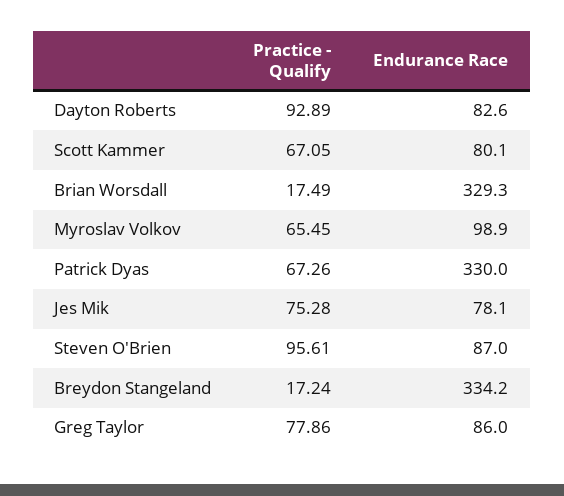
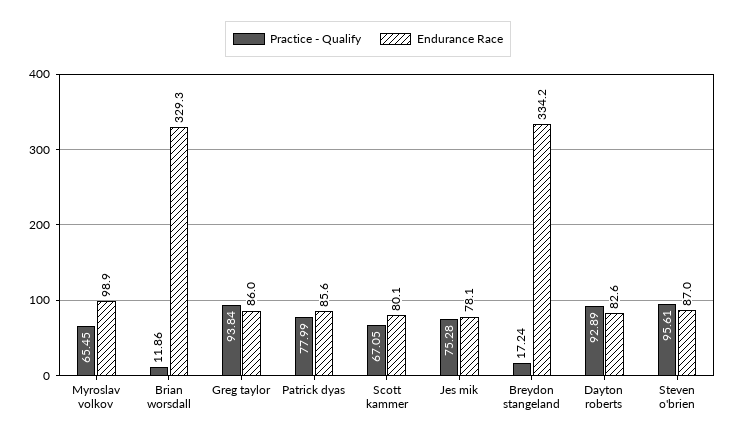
Practice - Qualify, Brian Worsdall: 17.49 -> 11.86
Practice - Qualify, Patrick Dyas: 67.26 -> 77.99
Endurance Race, Patrick Dyas: 330 -> 85.6
Practice - Qualify, Greg Taylor: 77.86 -> 93.84

